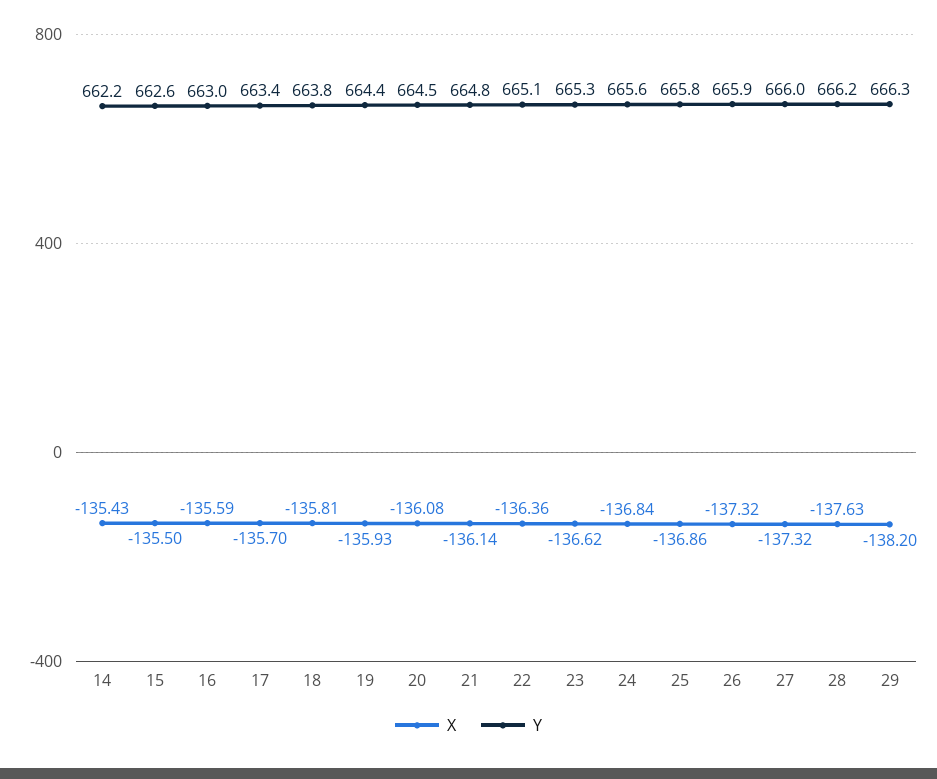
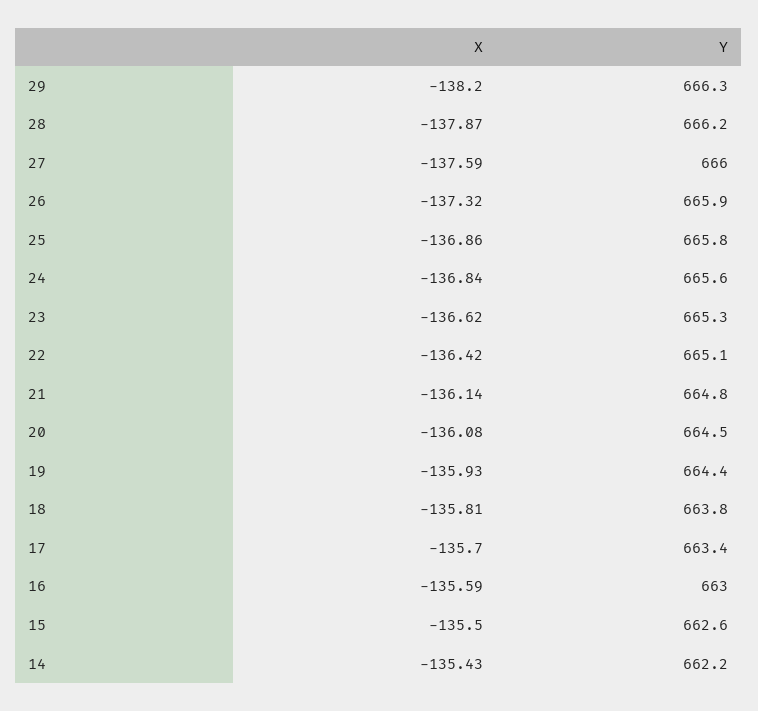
X, 22: -136.36 -> -136.42
X, 27: -137.32 -> -137.59
X, 28: -137.63 -> -137.87

